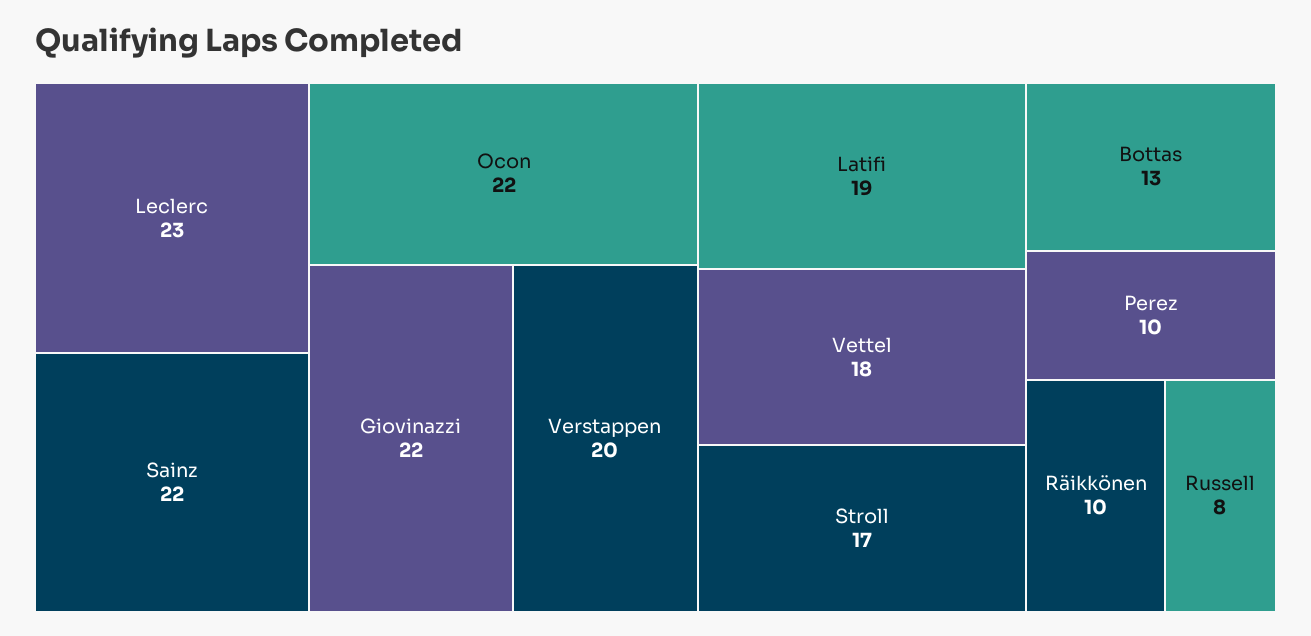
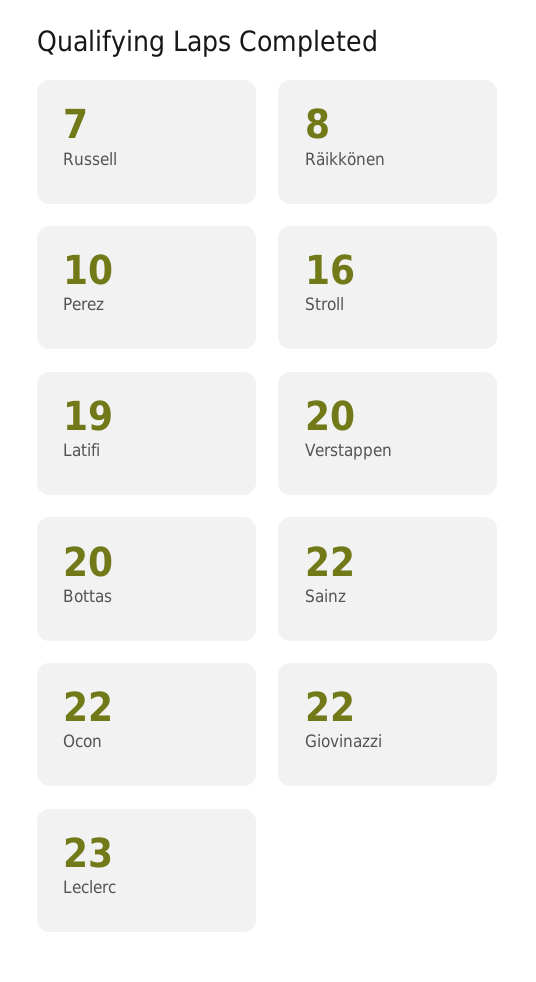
Vettel: 18 -> none
Stroll: 17 -> 16
Bottas: 13 -> 20
Räikkönen: 10 -> 8
Russell: 8 -> 7

